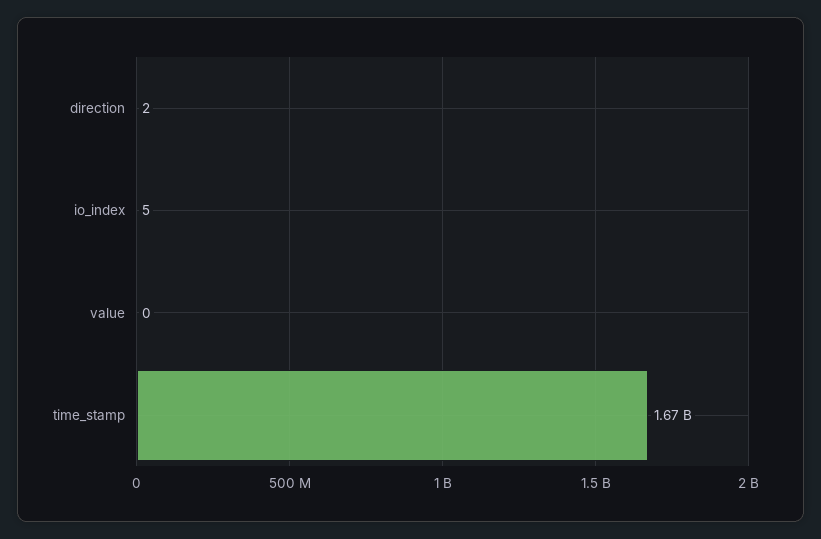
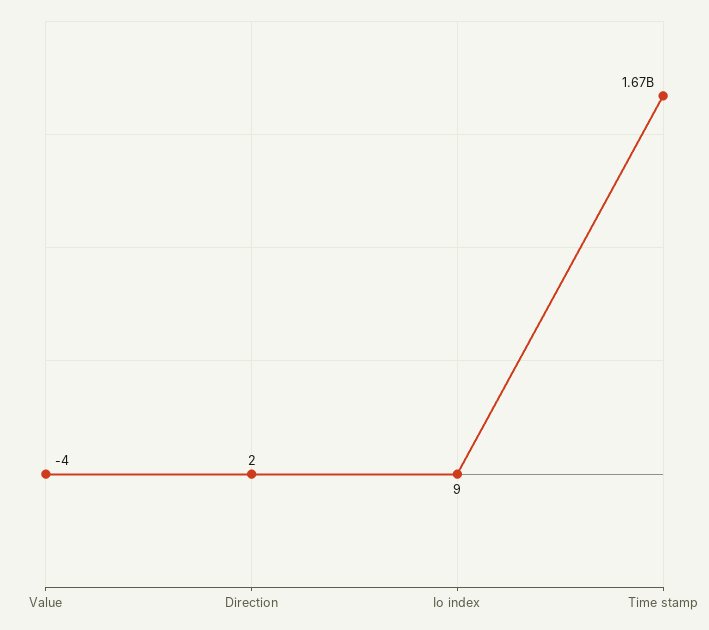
io_index: 5 -> 9
value: 0 -> -4

